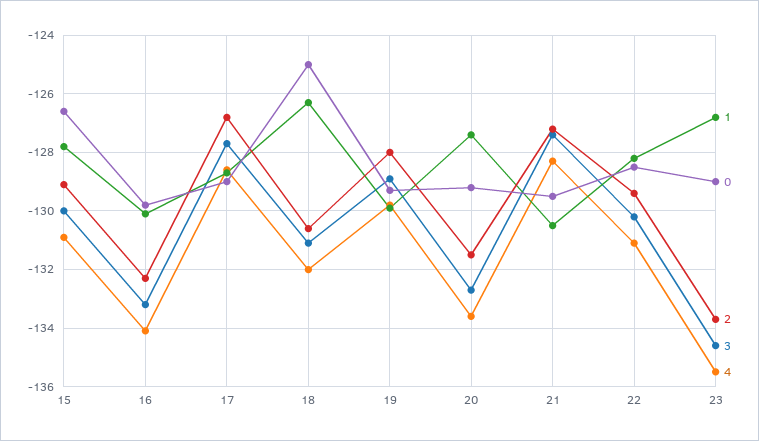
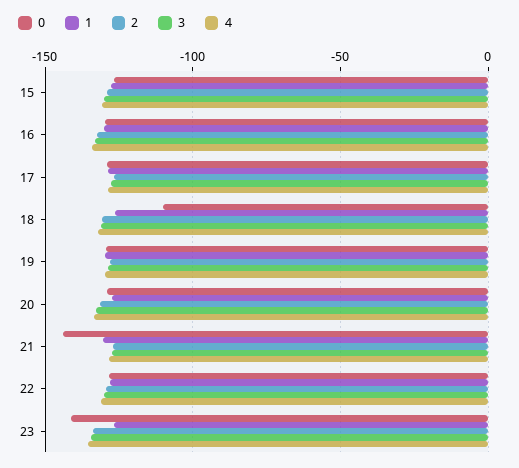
0, 18: -125 -> -110
0, 21: -129.5 -> -145
0, 23: -129 -> -140

